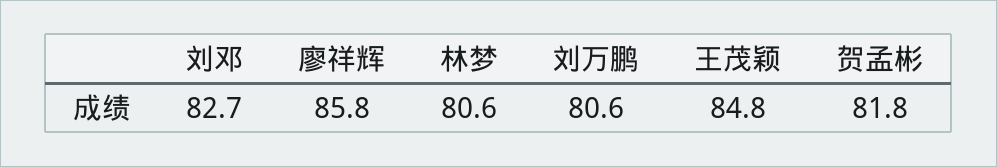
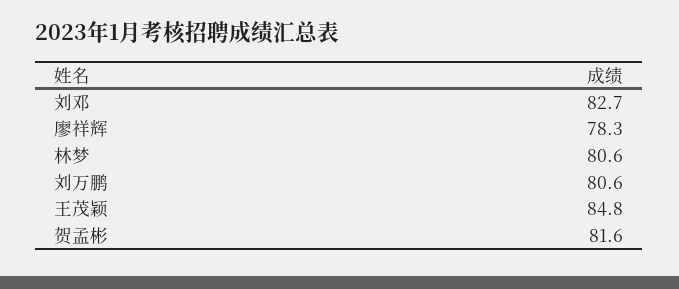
廖祥辉: 85.8 -> 78.3
贺孟彬: 81.8 -> 81.6

